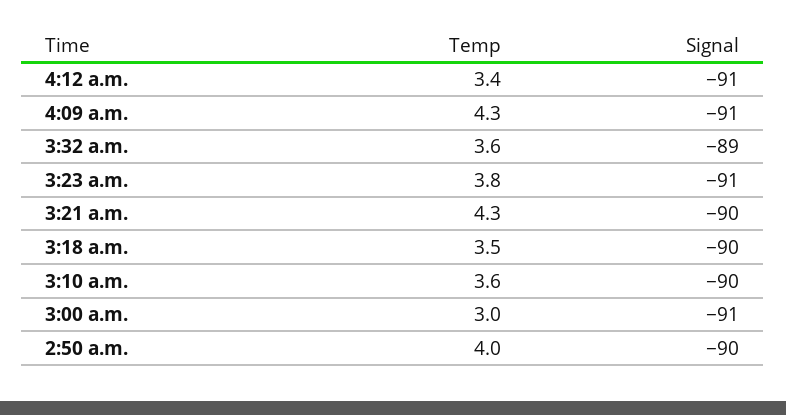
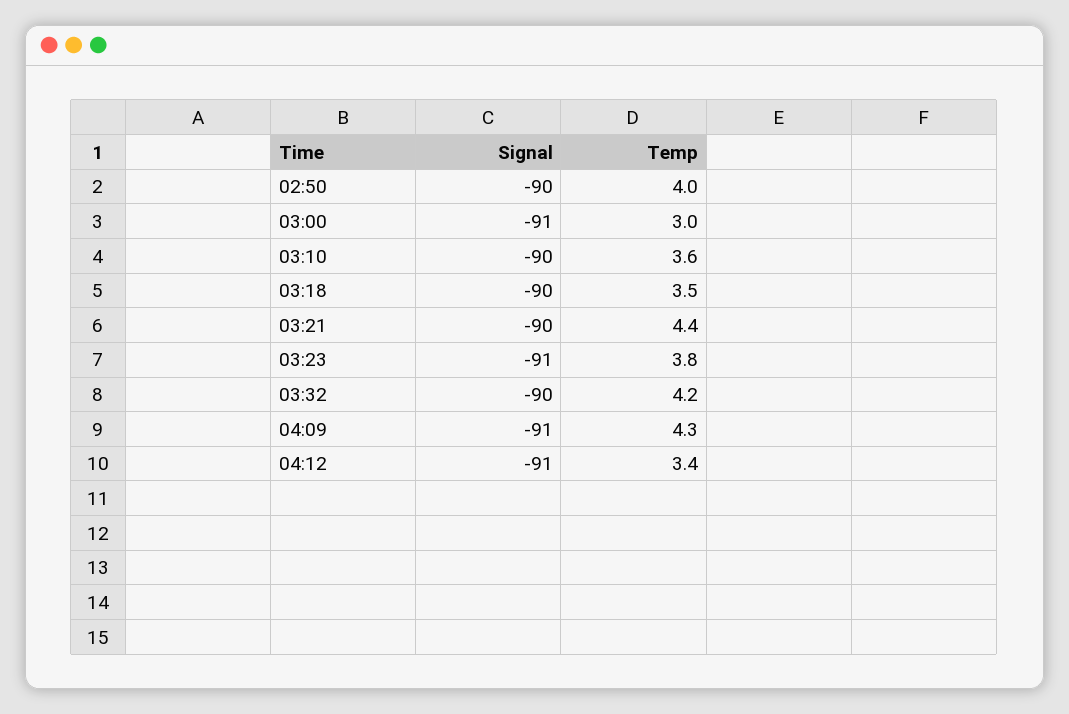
Temp, 3:32 a.m.: 3.6 -> 4.2
Signal, 3:32 a.m.: -89 -> -90
Temp, 3:21 a.m.: 4.3 -> 4.4

